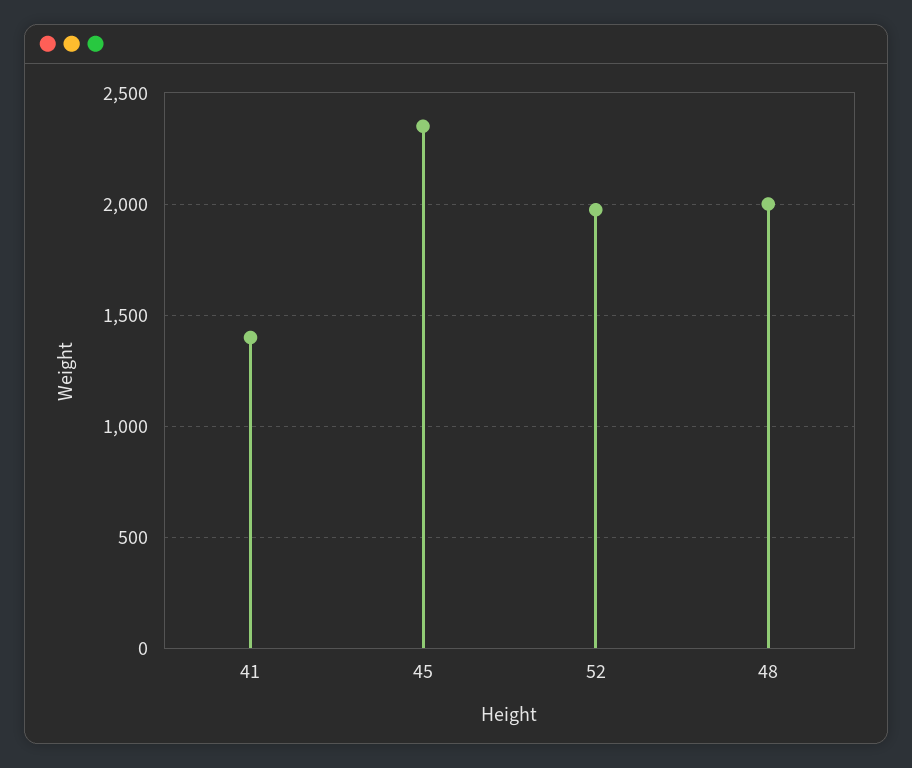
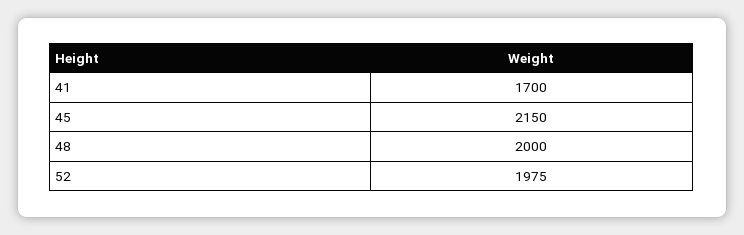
41: 1400 -> 1700
45: 2350 -> 2150

